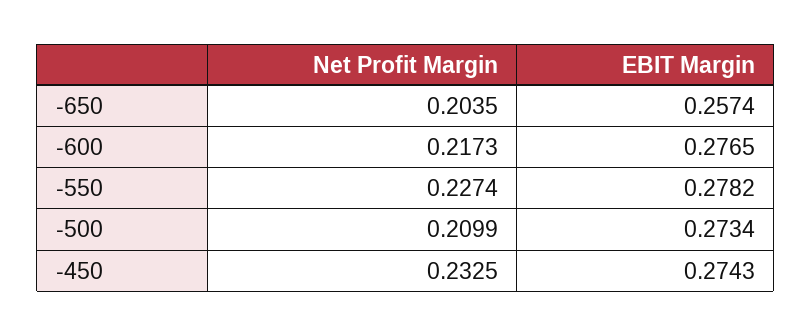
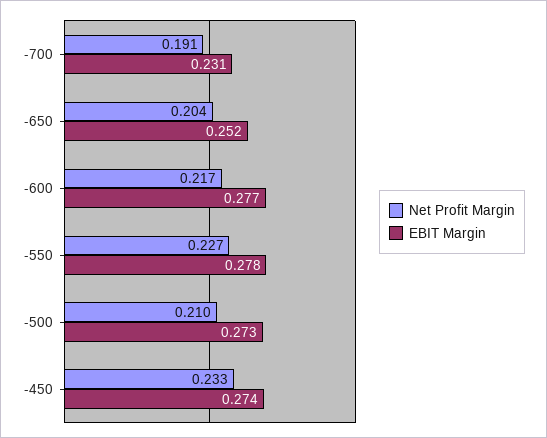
EBIT Margin, -650: 0.2574 -> 0.252
Net Profit Margin, -700: none -> 0.191
EBIT Margin, -700: none -> 0.231

